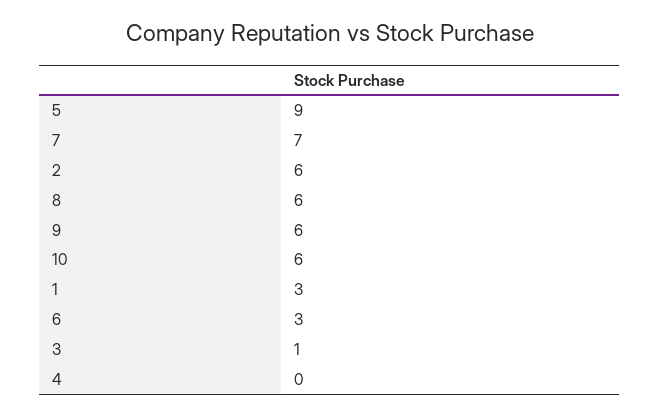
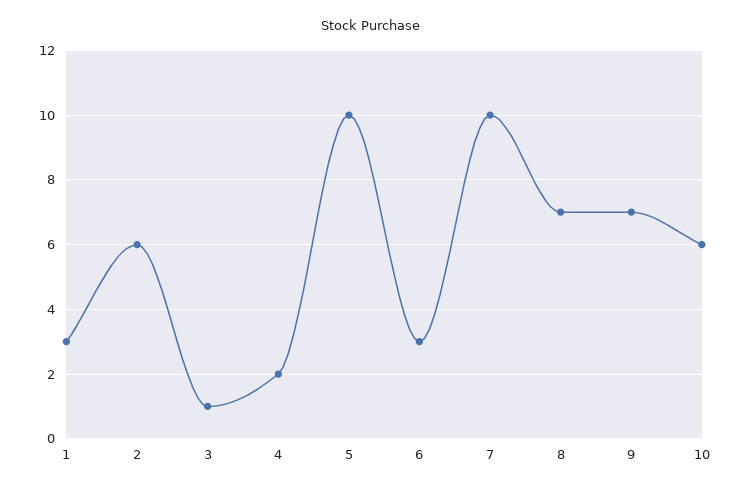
5: 9 -> 10
7: 7 -> 10
8: 6 -> 7
9: 6 -> 7
4: 0 -> 2

